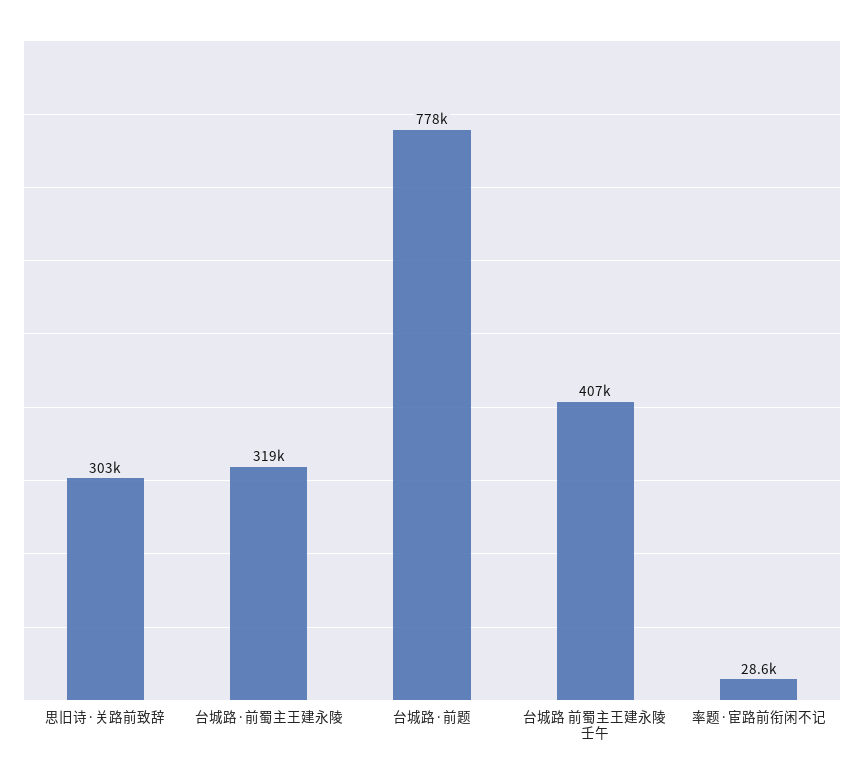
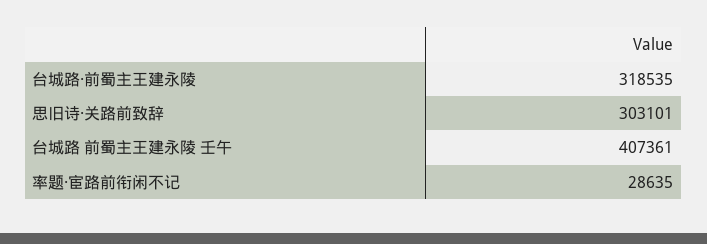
台城路·前题: 778000 -> none

